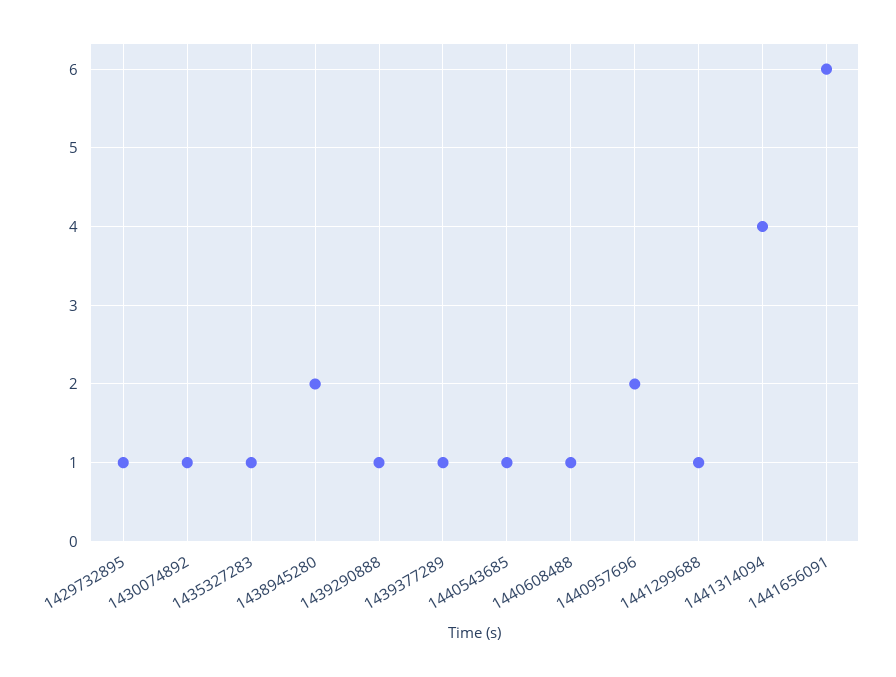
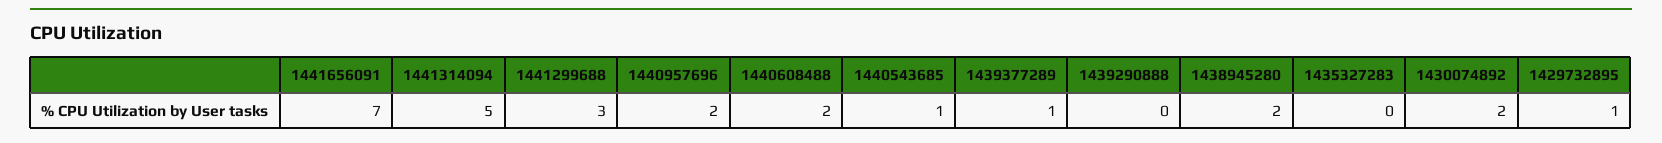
1430074892: 1 -> 2
1435327283: 1 -> 0
1439290888: 1 -> 0
1440608488: 1 -> 2
1441299688: 1 -> 3
1441314094: 4 -> 5
1441656091: 6 -> 7

